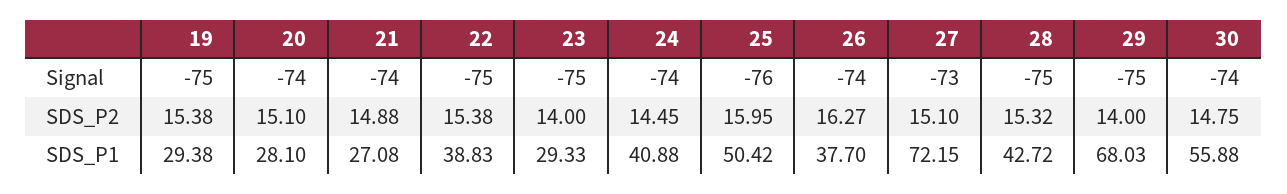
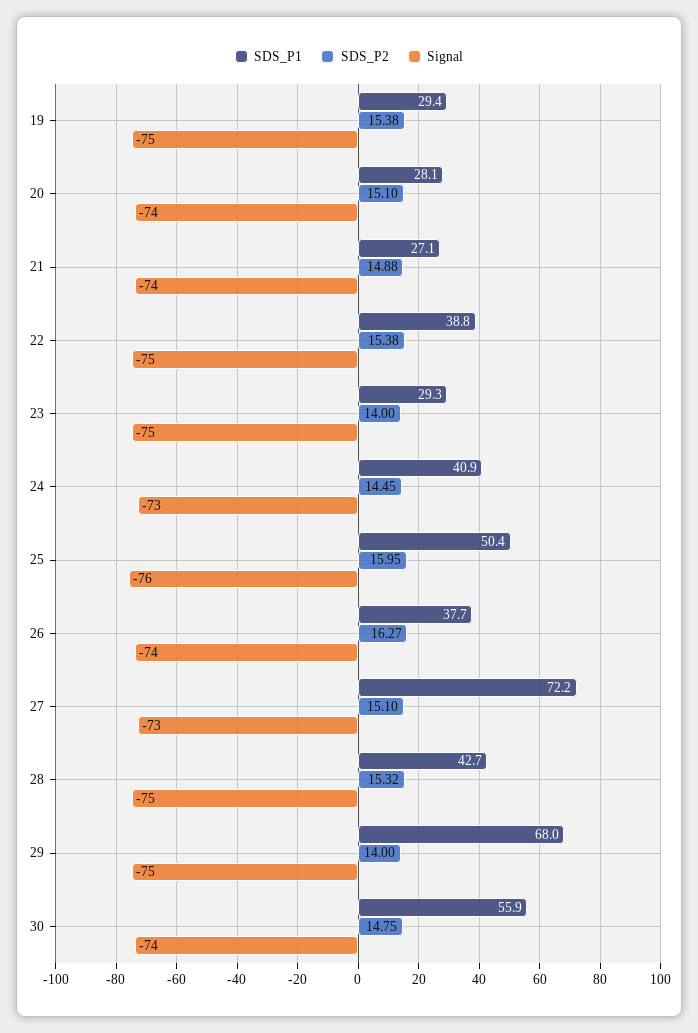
Signal, 24: -74 -> -73

